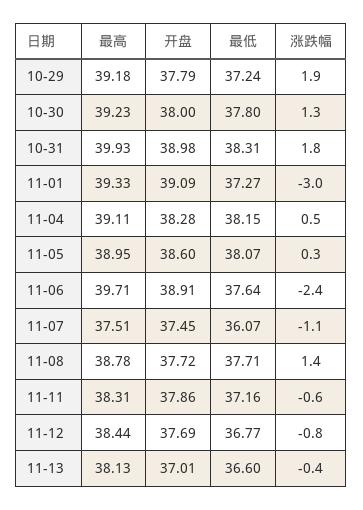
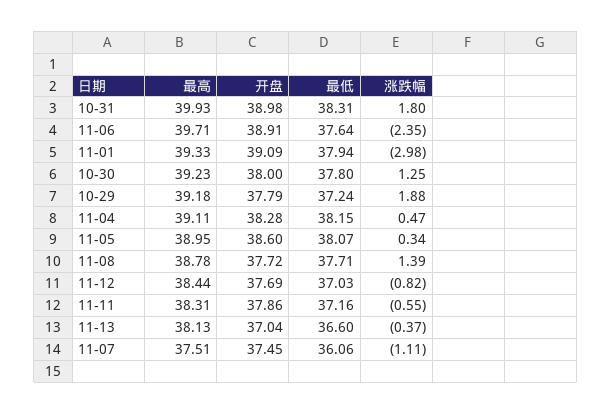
最低, 11-01: 37.27 -> 37.94
最低, 11-07: 36.07 -> 36.06
最低, 11-12: 36.77 -> 37.03
开盘, 11-13: 37.01 -> 37.04

